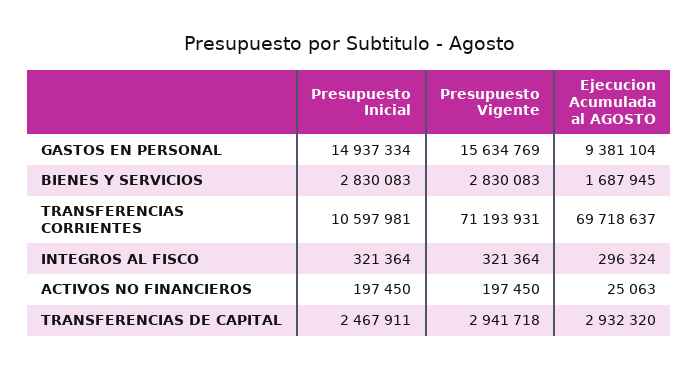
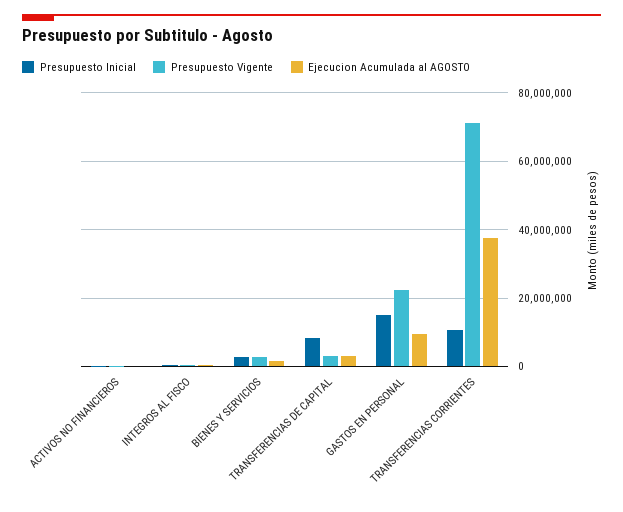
Presupuesto Vigente, GASTOS EN PERSONAL: 15634769 -> 22000000
Ejecucion Acumulada al AGOSTO, TRANSFERENCIAS CORRIENTES: 69718637 -> 38000000
Presupuesto Inicial, TRANSFERENCIAS DE CAPITAL: 2467911 -> 8000000

